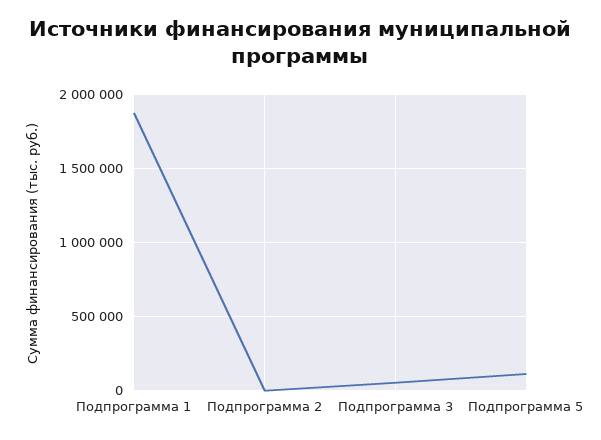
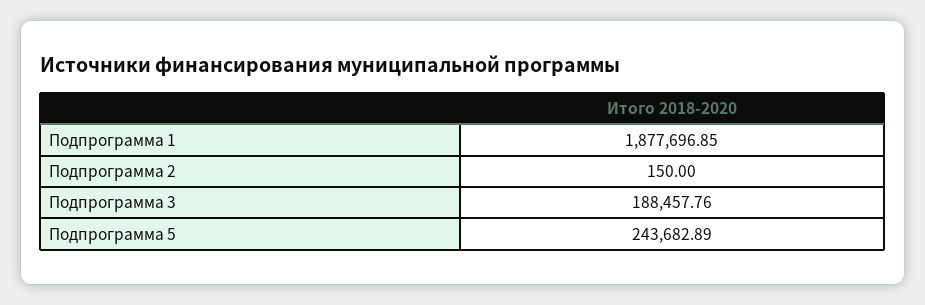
Подпрограмма 3: 50000 -> 188457.76
Подпрограмма 5: 100000 -> 243682.89

